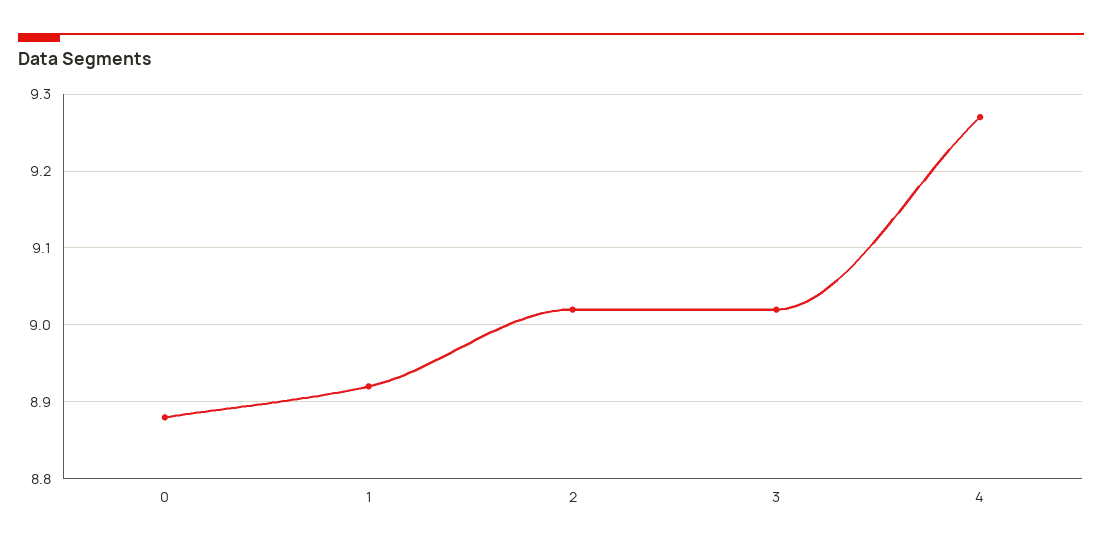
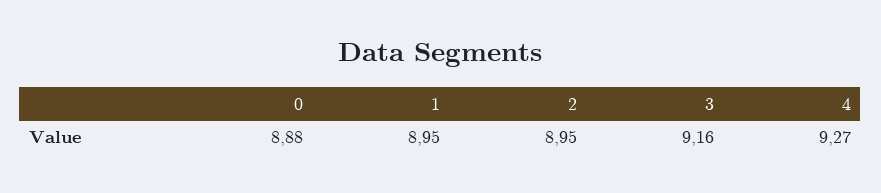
1: 8.92 -> 8.95
2: 9.02 -> 8.95
3: 9.02 -> 9.16

